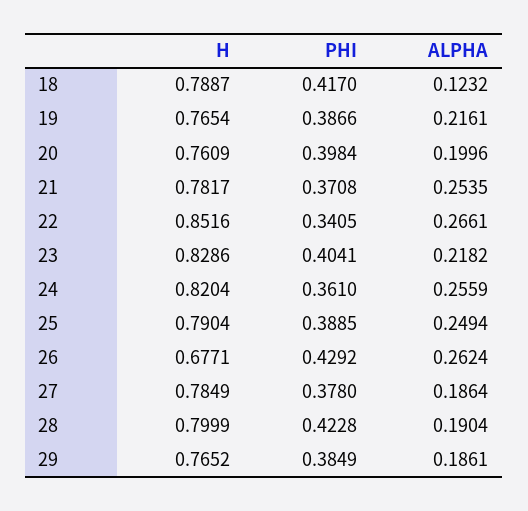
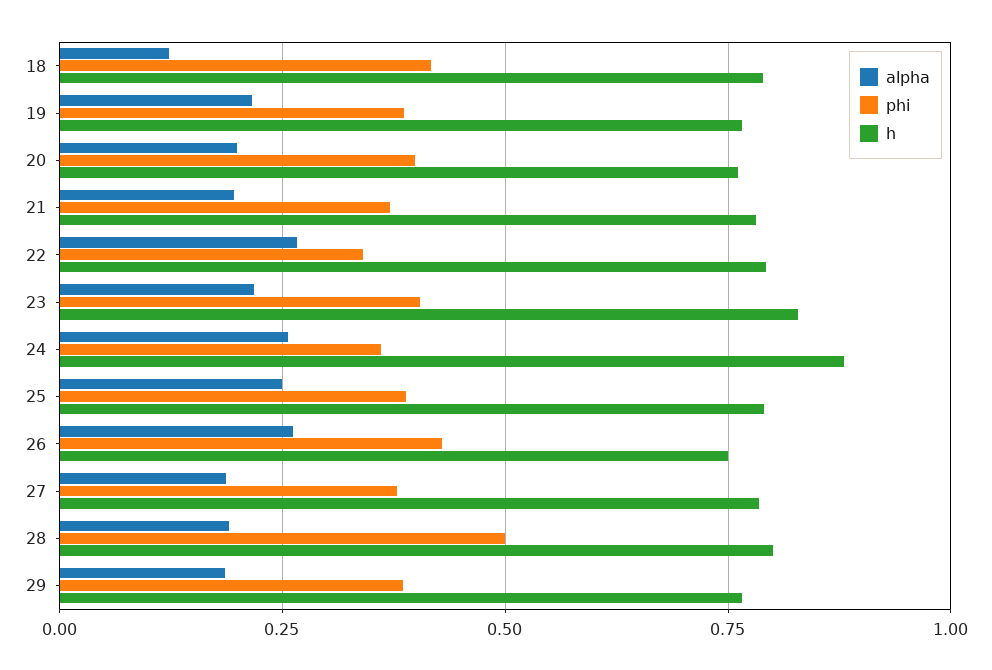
ALPHA, 21: 0.2535 -> 0.2
H, 22: 0.8516 -> 0.8
H, 24: 0.8204 -> 0.875
H, 26: 0.6771 -> 0.75
PHI, 28: 0.4228 -> 0.5

